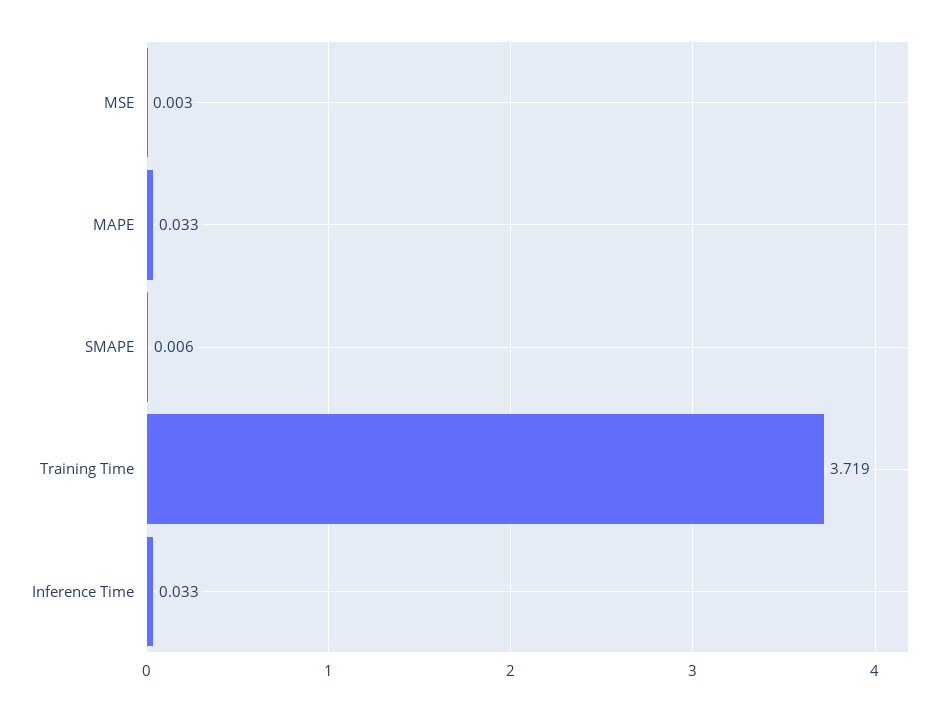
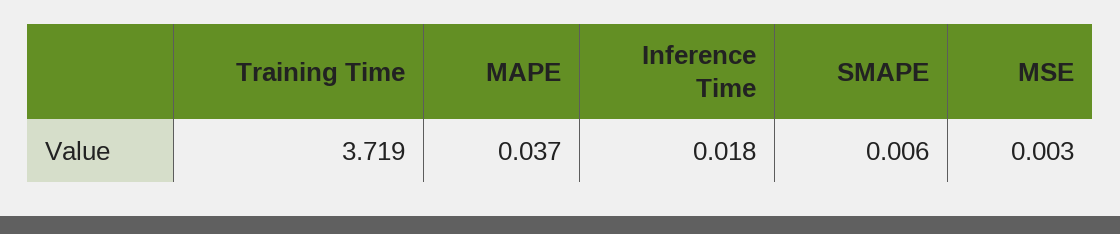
MAPE: 0.033 -> 0.037
Inference Time: 0.033 -> 0.018

